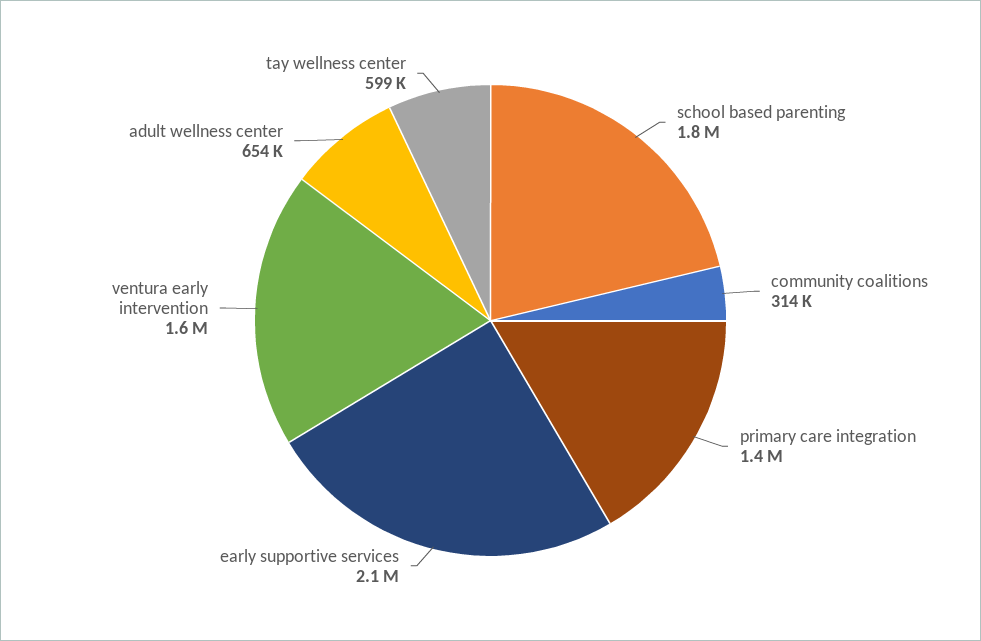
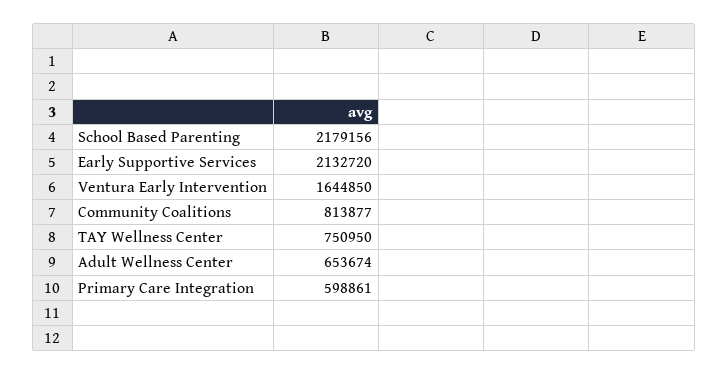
school based parenting: 1800000 -> 2179156
community coalitions: 314000 -> 813877
primary care integration: 1400000 -> 598861
tay wellness center: 599000 -> 750950

